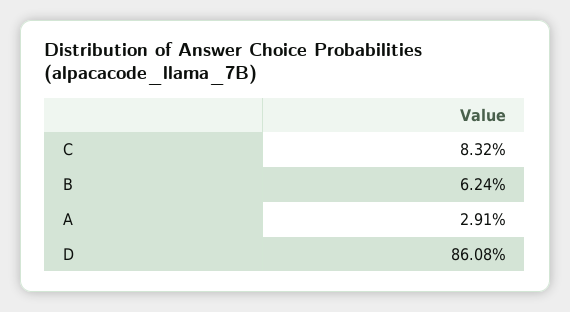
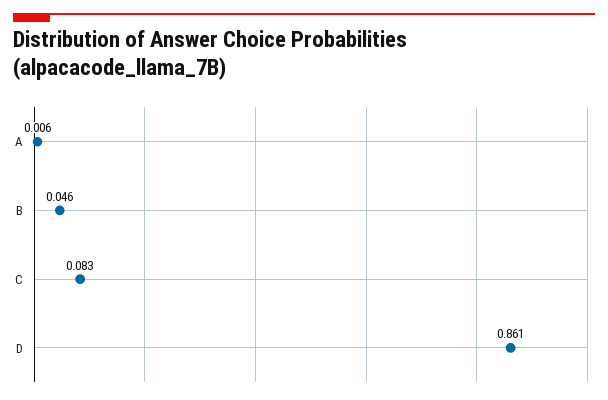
B: 0.0624 -> 0.046
A: 0.0291 -> 0.006

